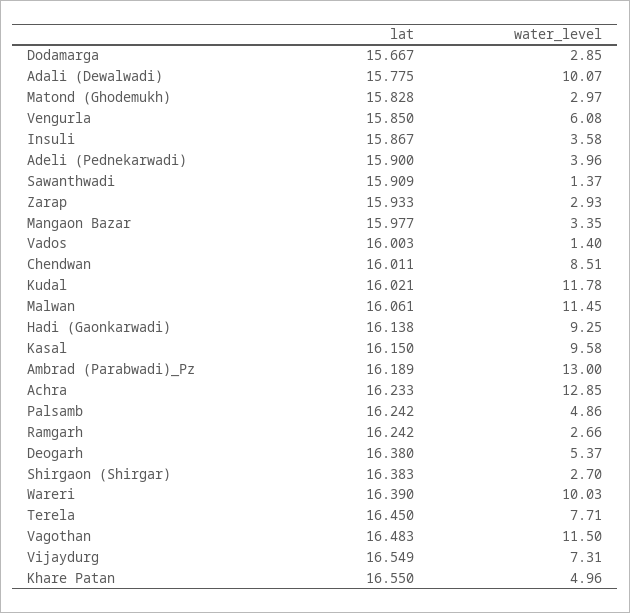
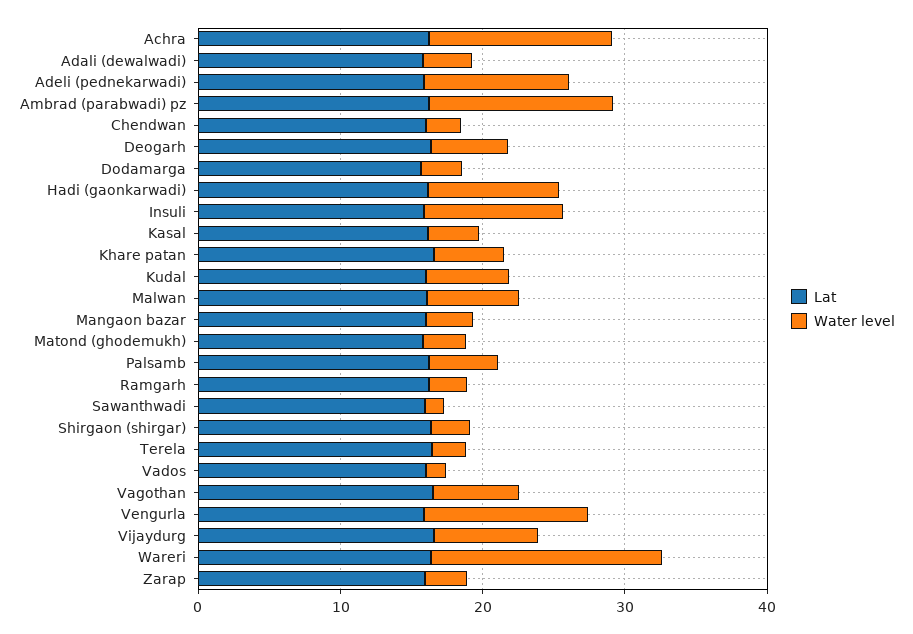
water_level, Adali (Dewalwadi): 10.07 -> 4
water_level, Vengurla: 6.08 -> 12
water_level, Insuli: 3.58 -> 10
water_level, Adeli (Pednekarwadi): 3.96 -> 10
water_level, Chendwan: 8.51 -> 2
water_level, Kudal: 11.78 -> 6
water_level, Malwan: 11.45 -> 6
water_level, Kasal: 9.58 -> 4
water_level, Wareri: 10.03 -> 16
water_level, Terela: 7.71 -> 2
water_level, Vagothan: 11.5 -> 6

